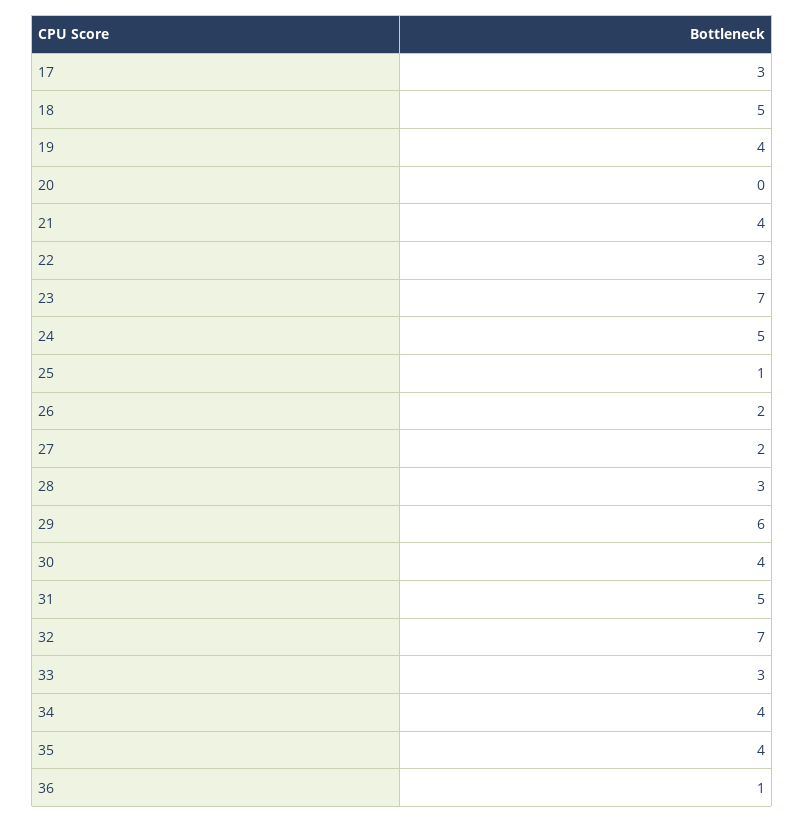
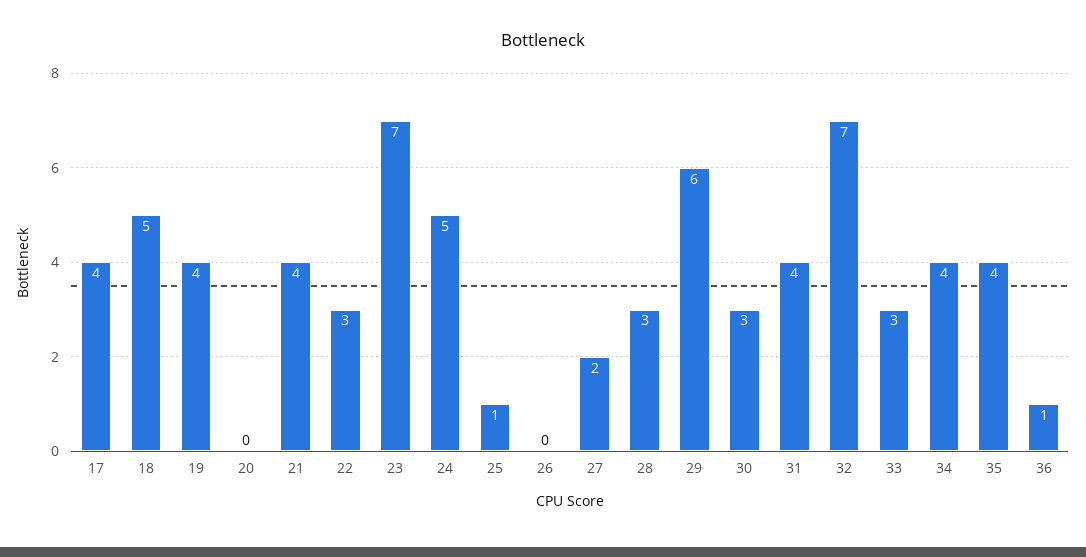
17: 3 -> 4
26: 2 -> 0
30: 4 -> 3
31: 5 -> 4

